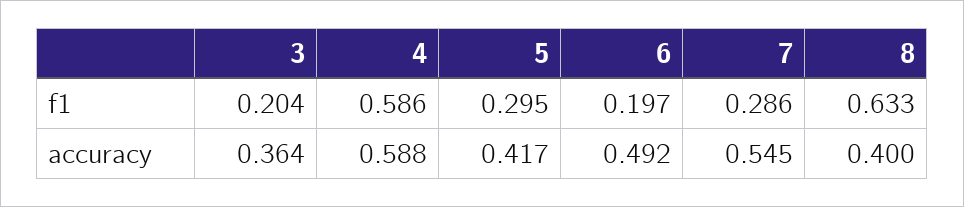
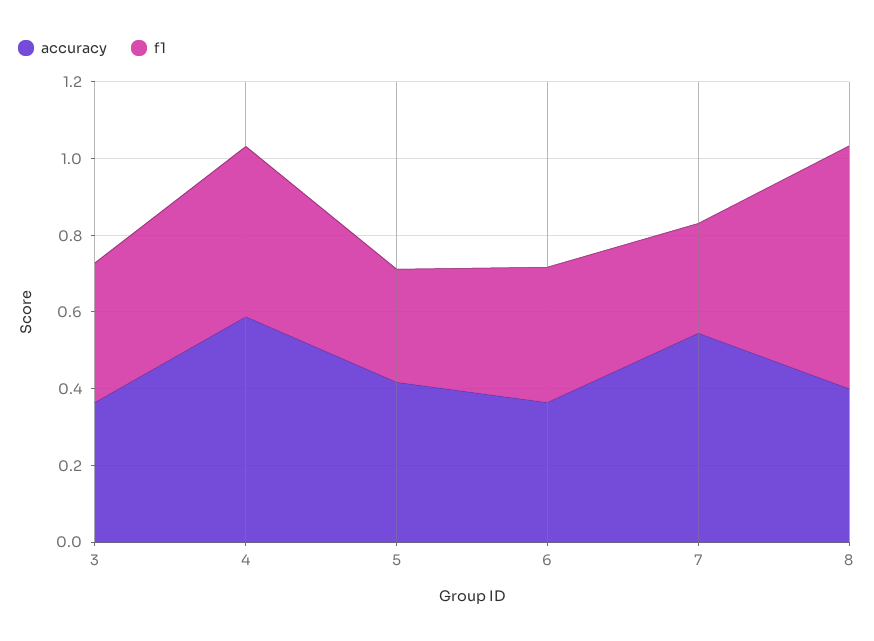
f1, 3: 0.204 -> 0.35
f1, 4: 0.586 -> 0.45
f1, 6: 0.197 -> 0.35
accuracy, 6: 0.492 -> 0.35

